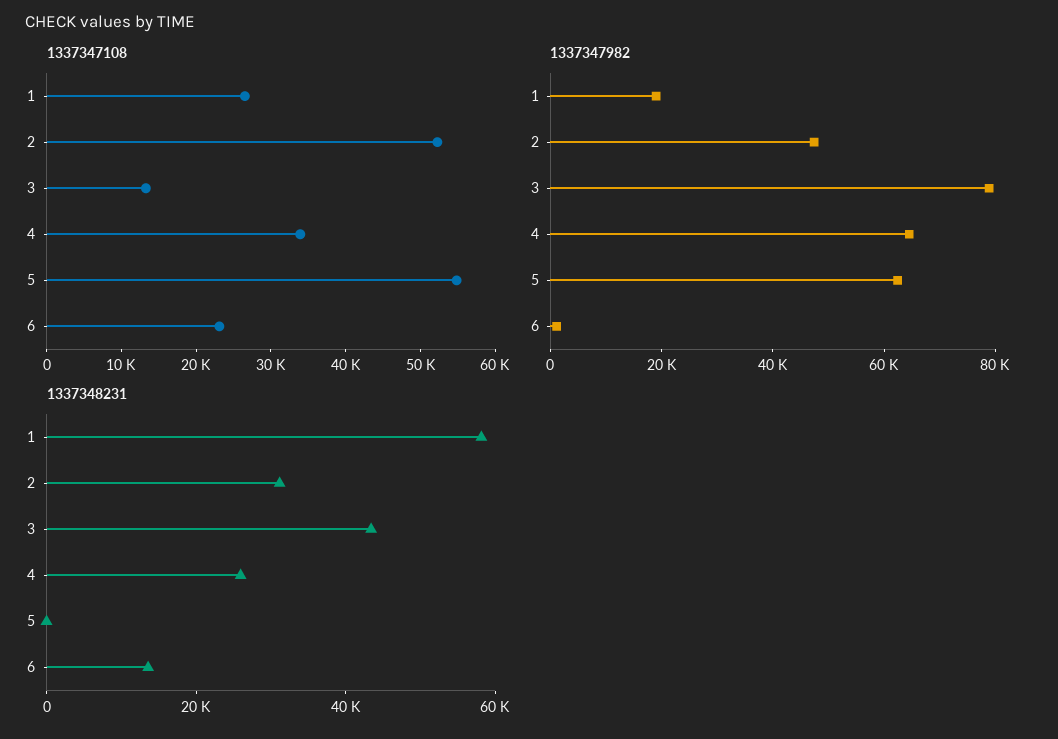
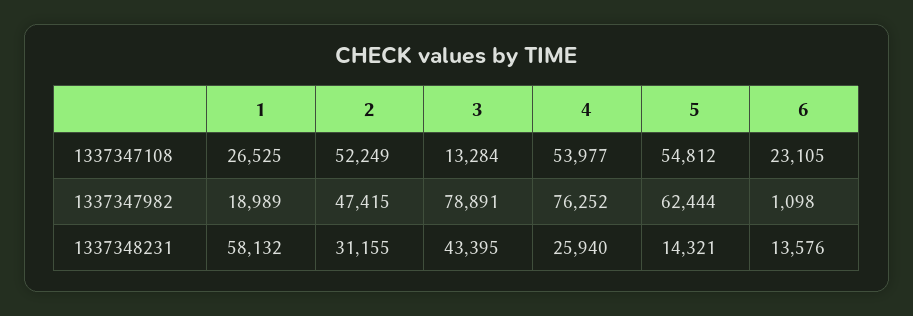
1337347108, 4: 34000 -> 53977
1337347982, 4: 65000 -> 76252
1337348231, 5: 0 -> 14321

